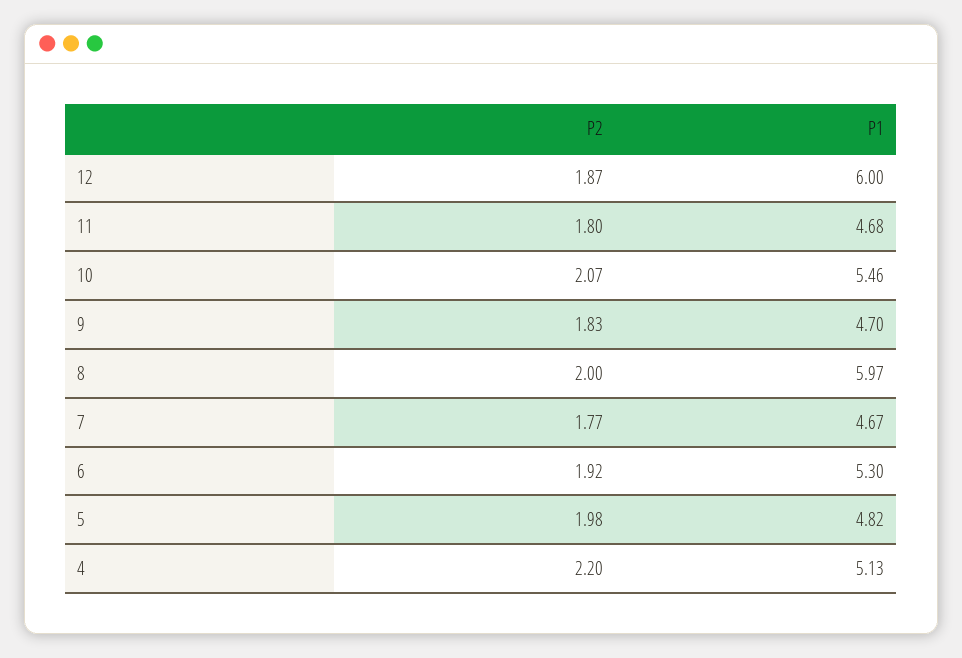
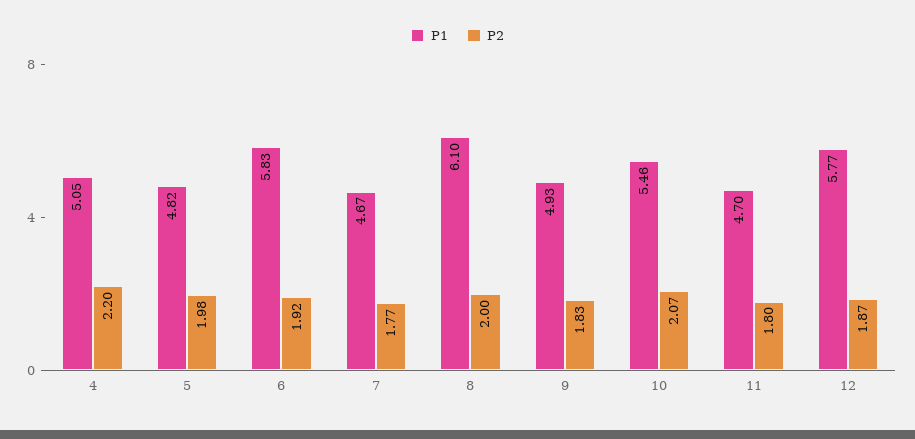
P1, 12: 6 -> 5.77
P1, 11: 4.68 -> 4.7
P1, 9: 4.7 -> 4.93
P1, 8: 5.97 -> 6.1
P1, 6: 5.3 -> 5.83
P1, 4: 5.13 -> 5.05

